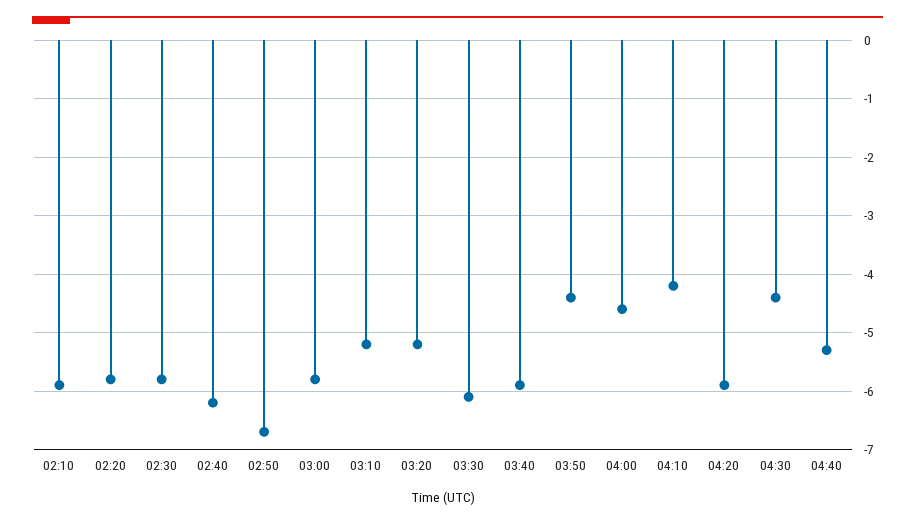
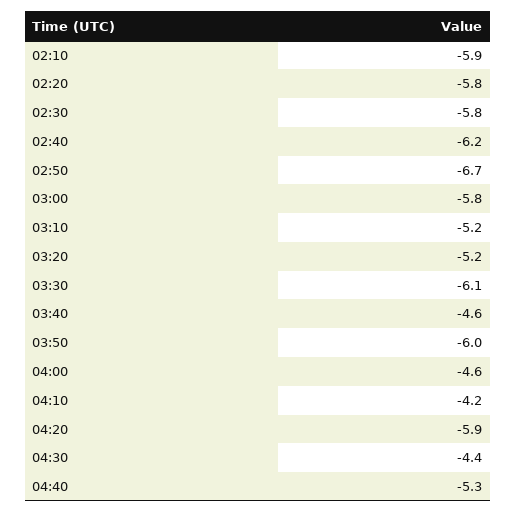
03:40: -6 -> -4.6
03:50: -4.5 -> -6

